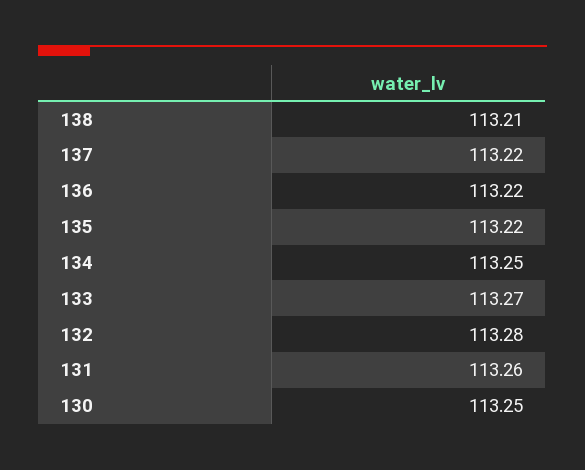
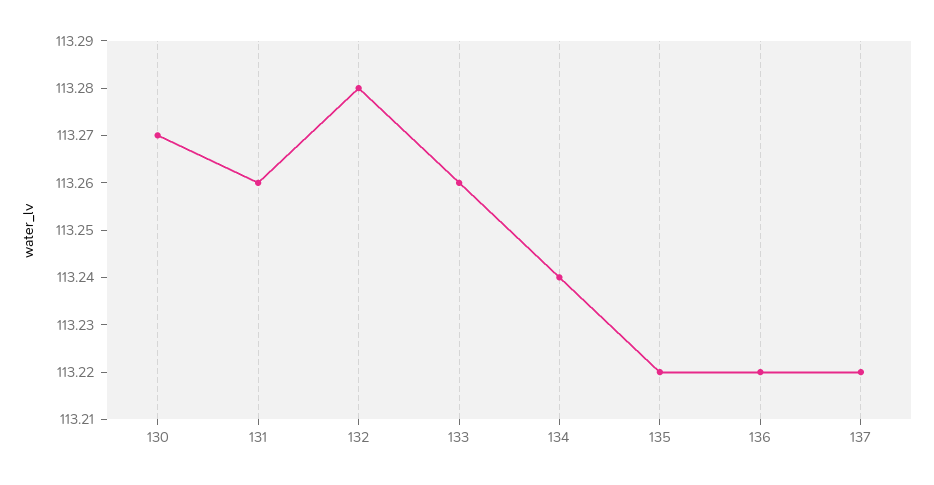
138: 113.21 -> none
134: 113.25 -> 113.24
133: 113.27 -> 113.26
130: 113.25 -> 113.27

